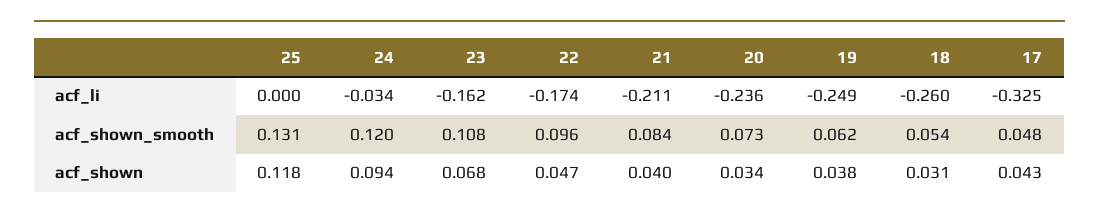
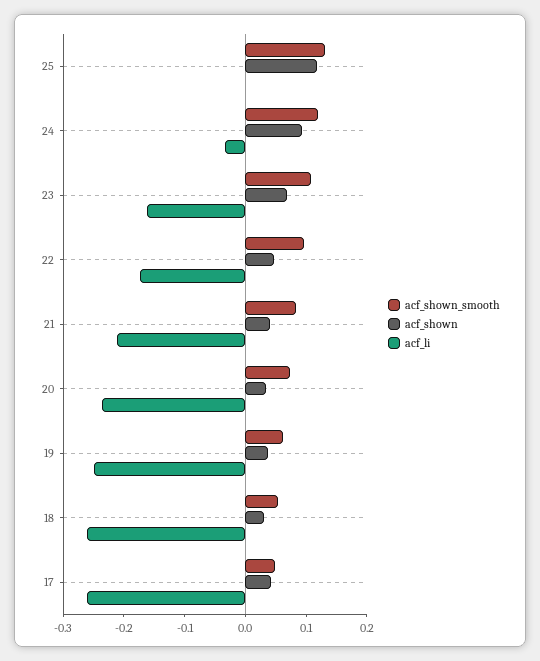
acf_li, 17: -0.325 -> -0.26

